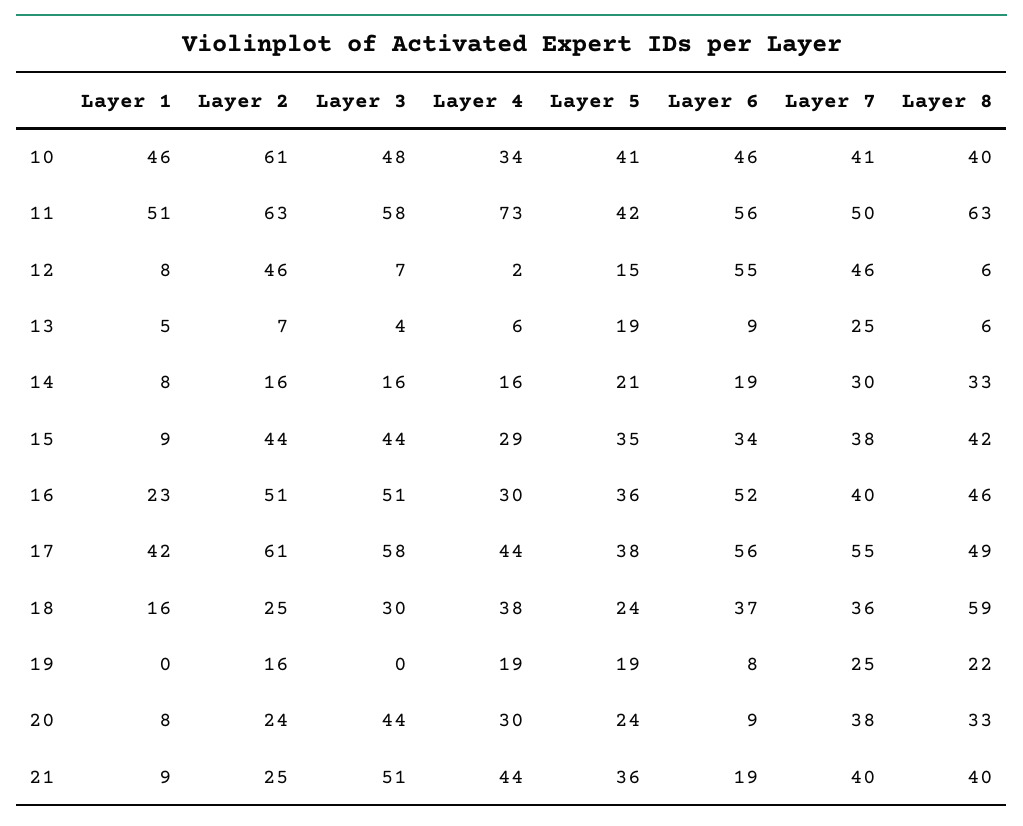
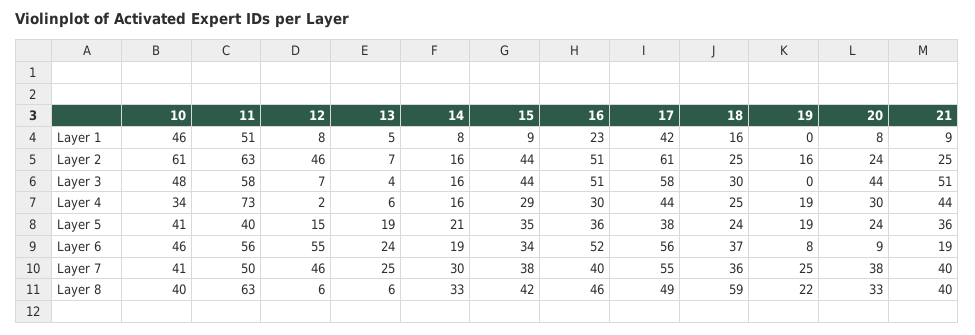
Layer 5, 11: 42 -> 40
Layer 6, 13: 9 -> 24
Layer 4, 18: 38 -> 25

